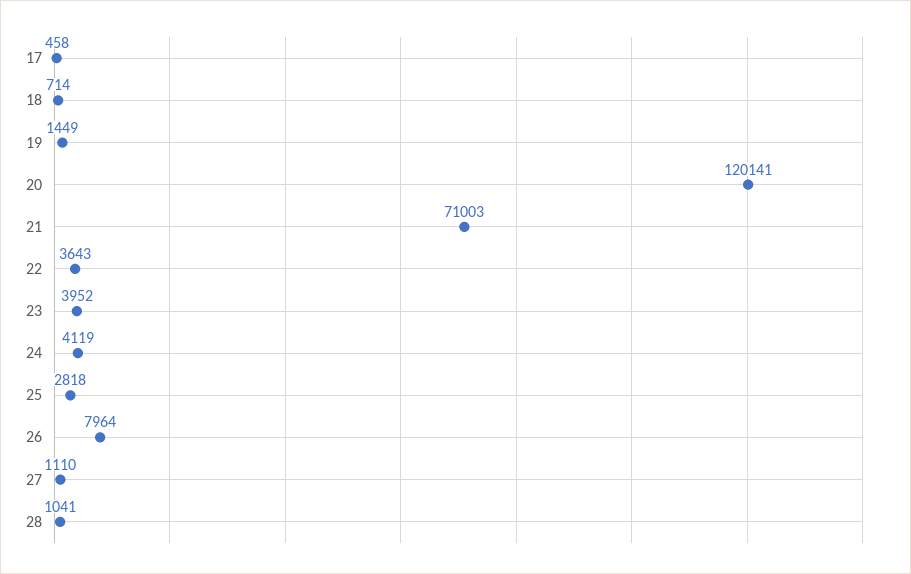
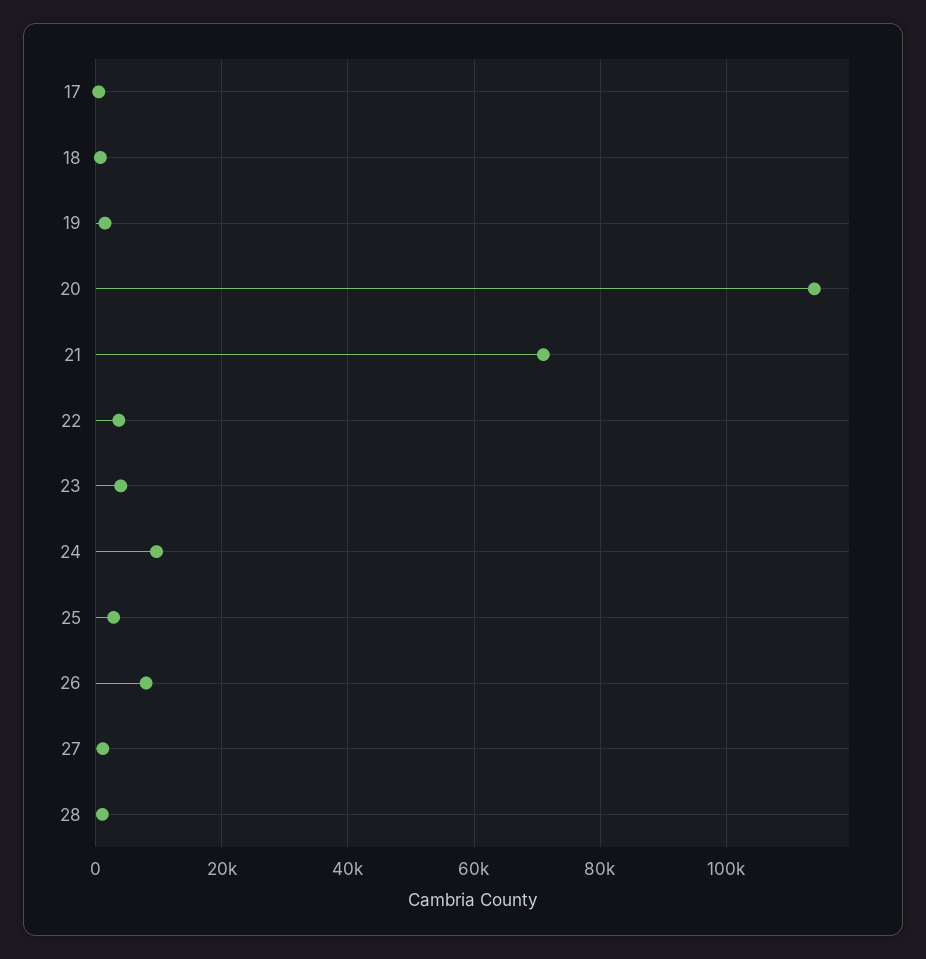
20: 120141 -> 114000
24: 4119 -> 10000

